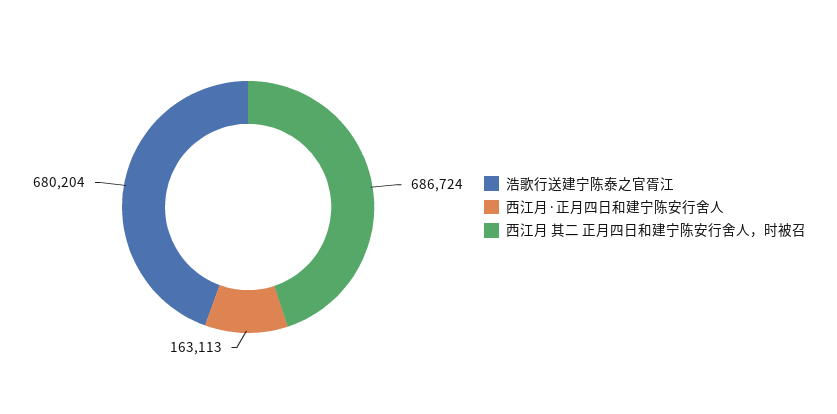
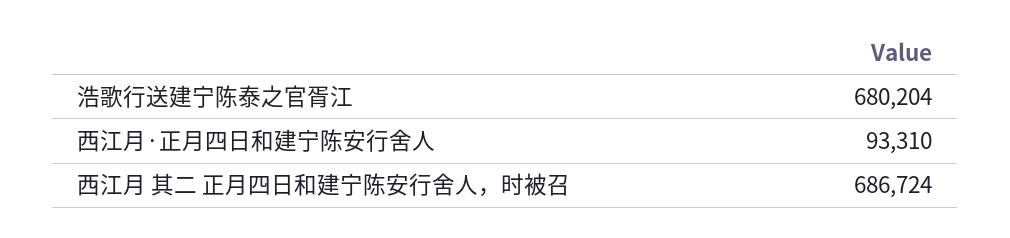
西江月·正月四日和建宁陈安行舍人: 163113 -> 93310

